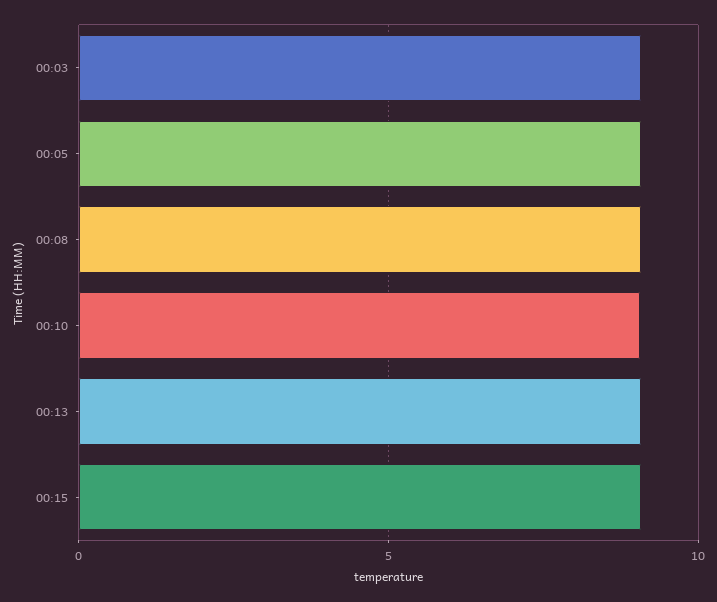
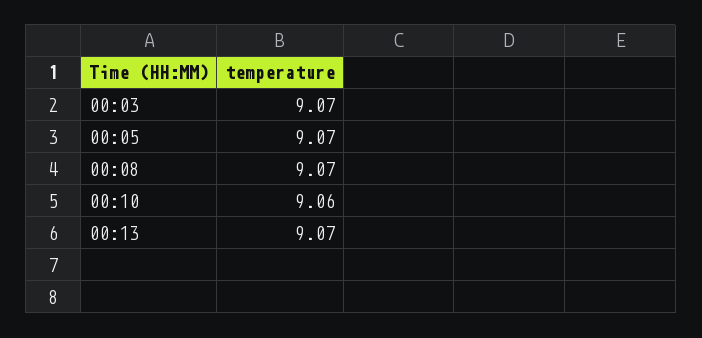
00:15: 9 -> none

